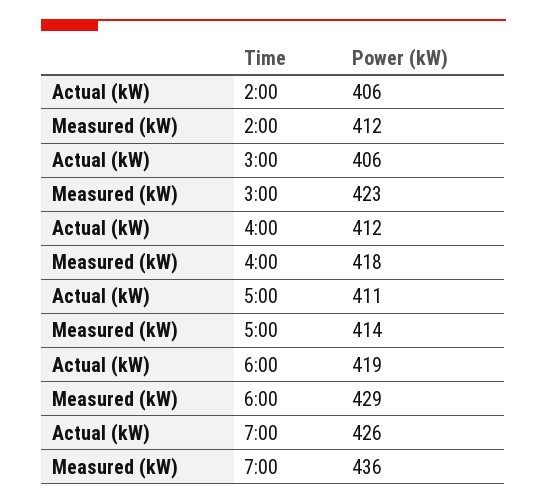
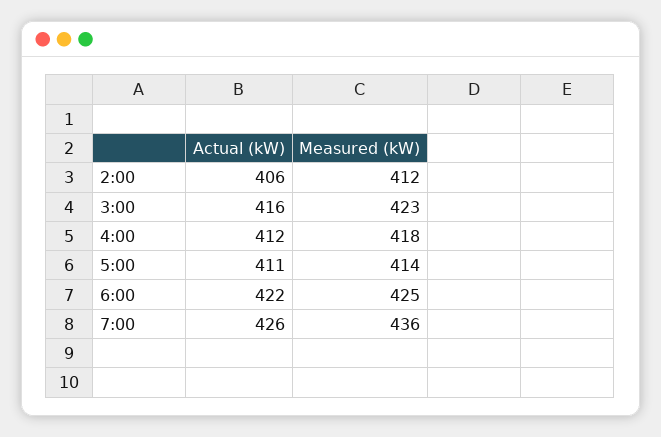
Actual (kW), 3:00: 406 -> 416
Actual (kW), 6:00: 419 -> 422
Measured (kW), 6:00: 429 -> 425

